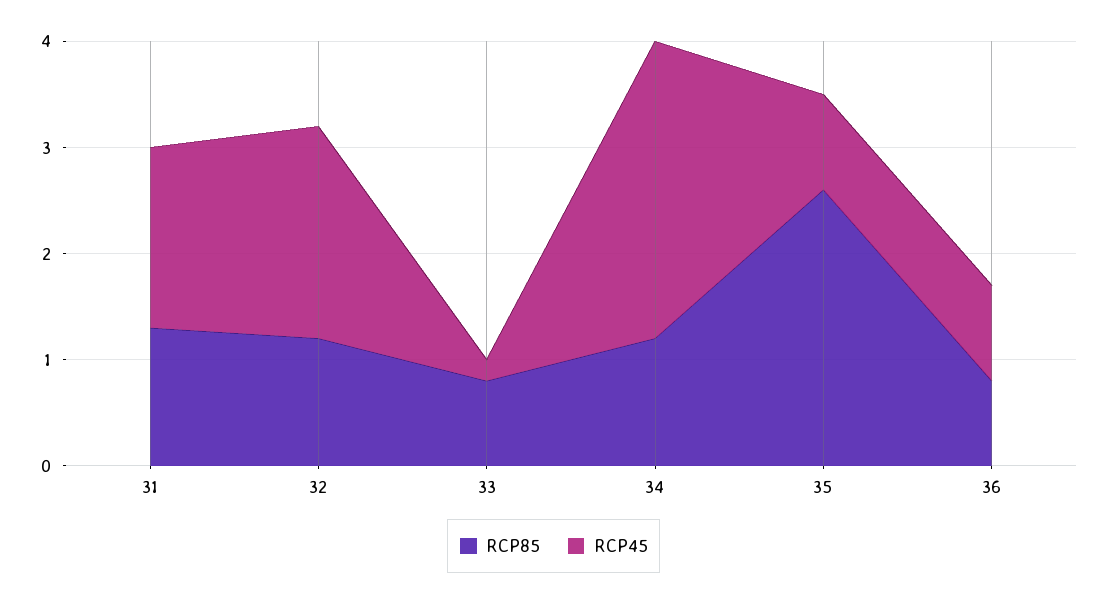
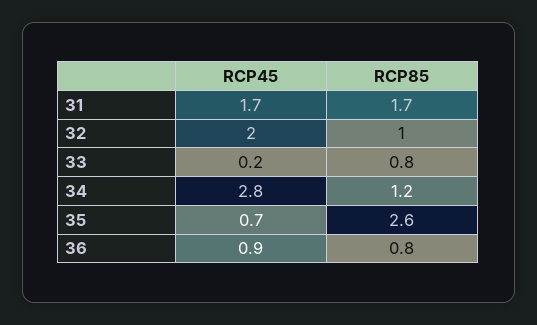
RCP85, 31: 1.3 -> 1.7
RCP85, 32: 1.2 -> 1
RCP45, 35: 0.9 -> 0.7

